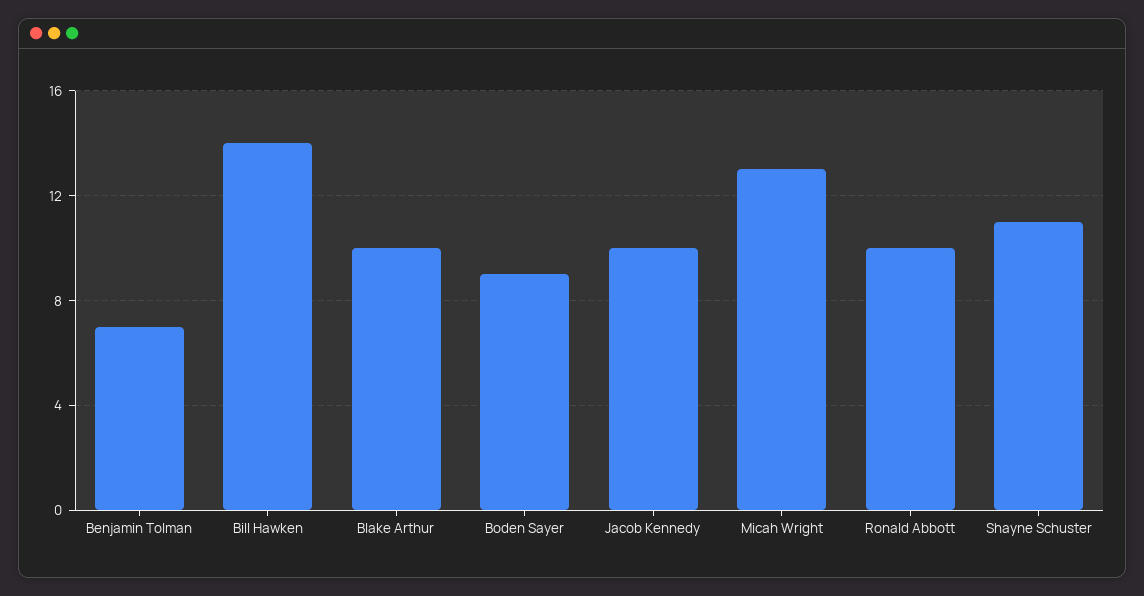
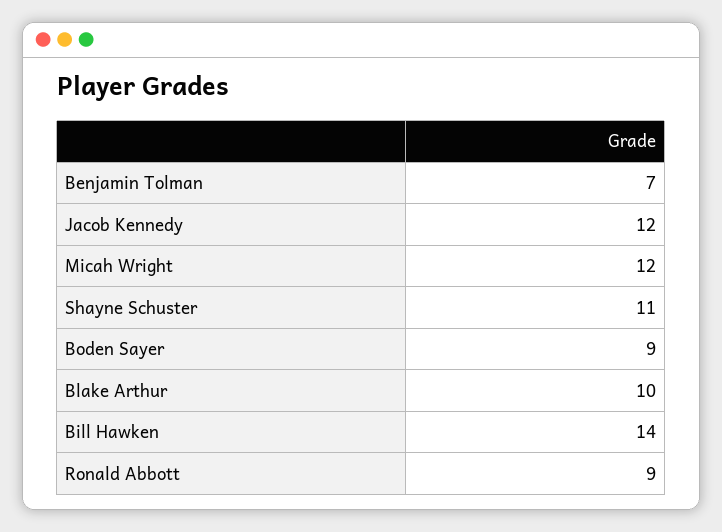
Jacob Kennedy: 10 -> 12
Micah Wright: 13 -> 12
Ronald Abbott: 10 -> 9

